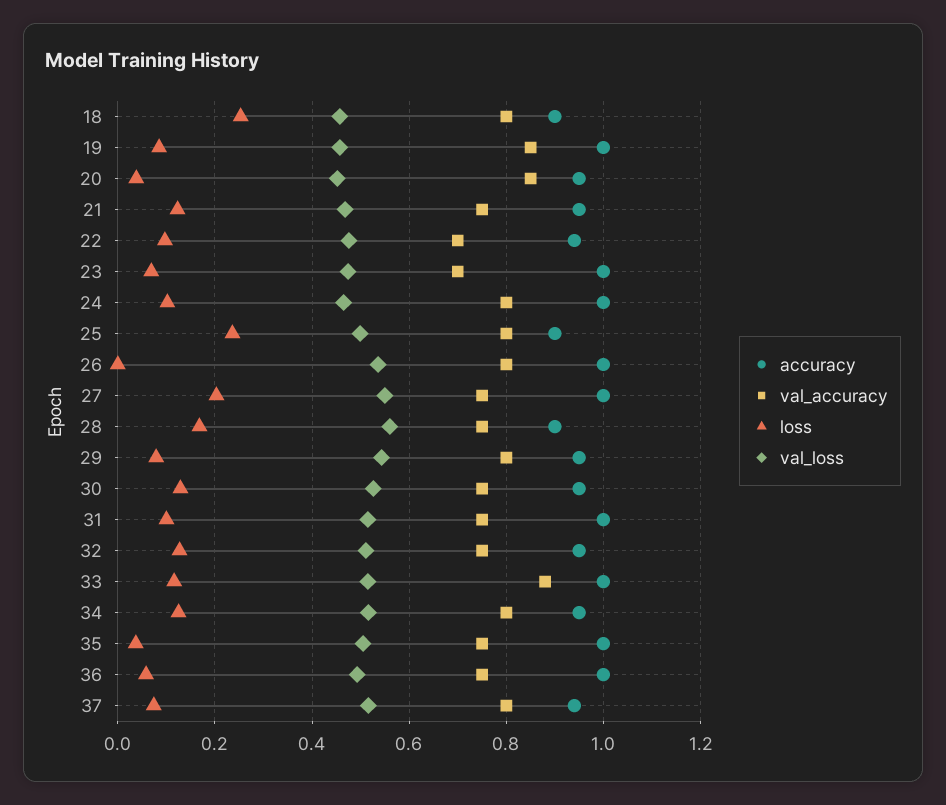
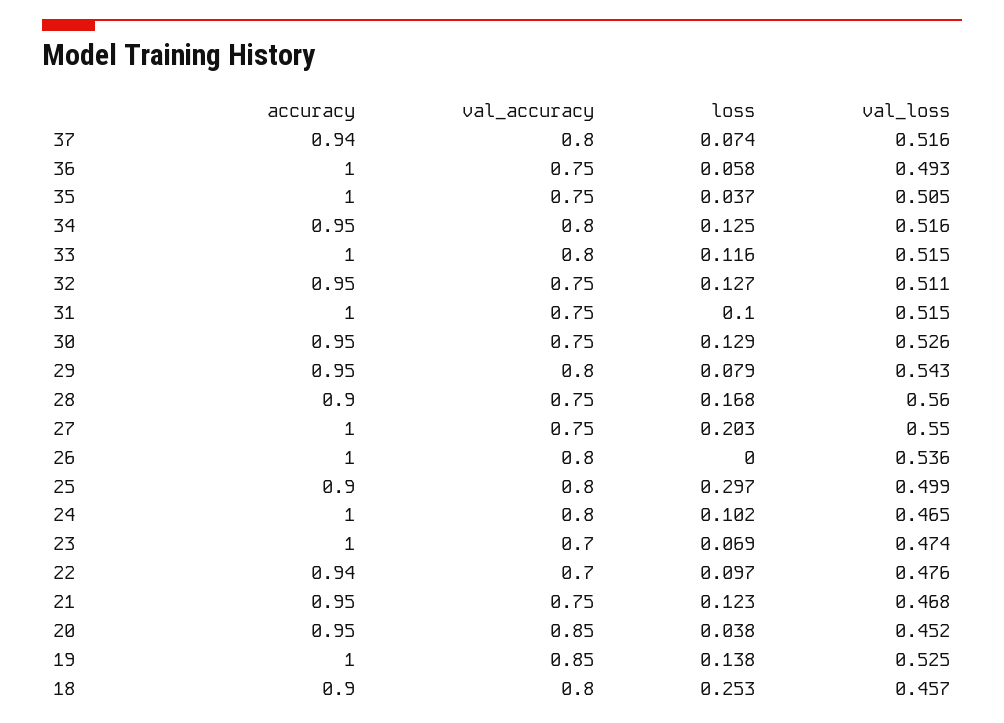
loss, 19: 0.08 -> 0.138
val_loss, 19: 0.46 -> 0.525
loss, 25: 0.24 -> 0.297
val_accuracy, 33: 0.88 -> 0.8

